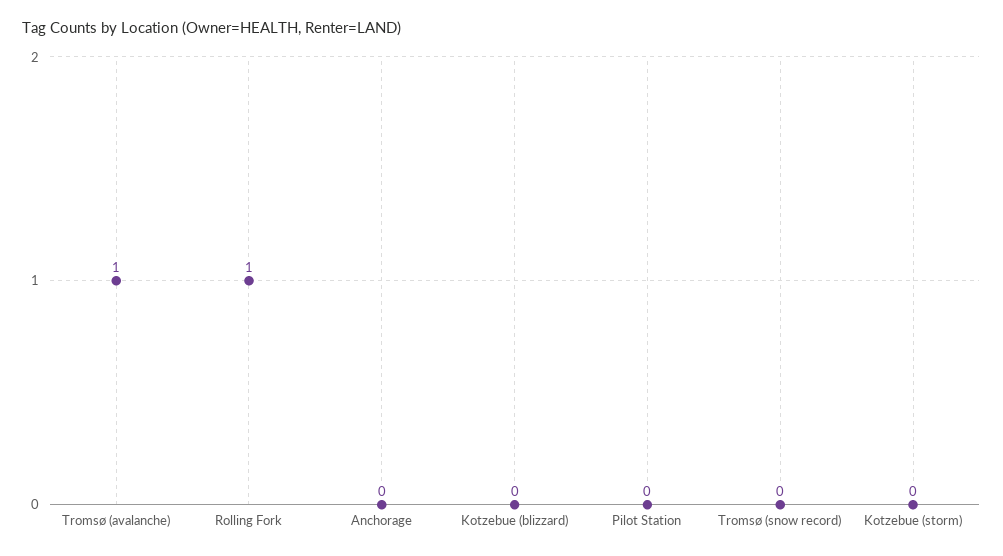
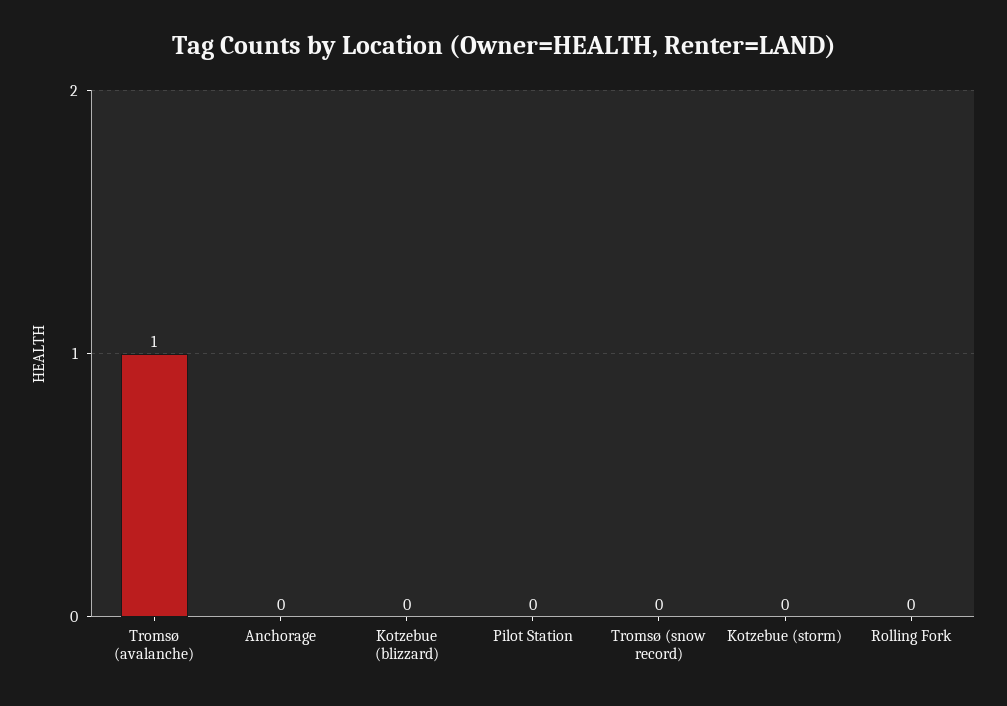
Rolling Fork: 1 -> 0

